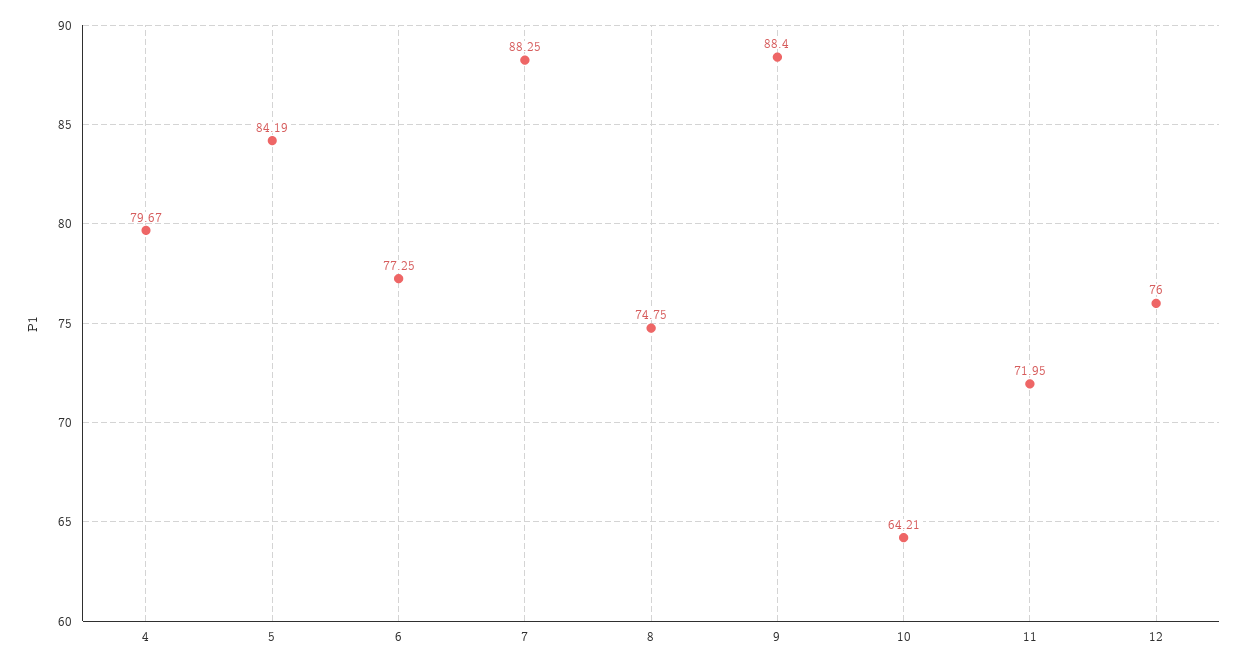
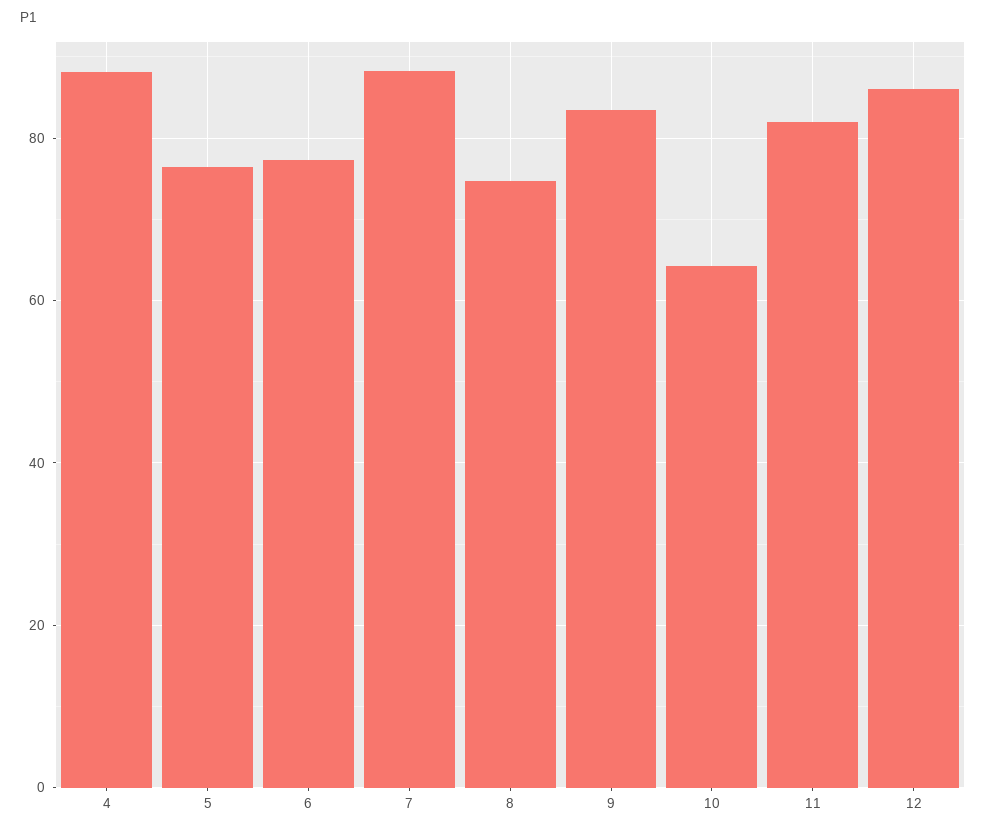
4: 79.67 -> 88
5: 84.19 -> 76
9: 88.4 -> 84
11: 71.95 -> 82
12: 76 -> 86

